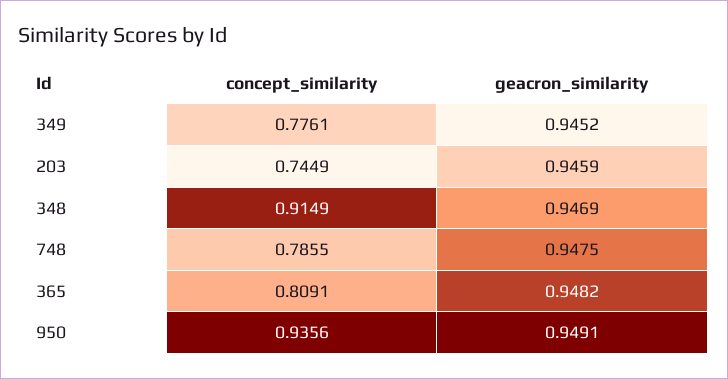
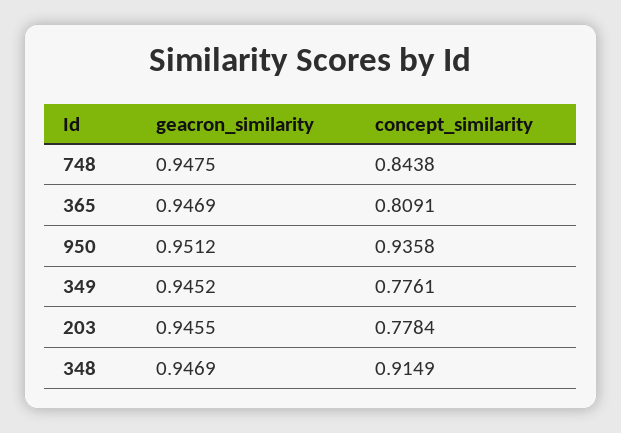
concept_similarity, 203: 0.7449 -> 0.7784
geacron_similarity, 203: 0.9459 -> 0.9455
concept_similarity, 748: 0.7855 -> 0.8438
geacron_similarity, 365: 0.9482 -> 0.9469
concept_similarity, 950: 0.9356 -> 0.9358
geacron_similarity, 950: 0.9491 -> 0.9512

